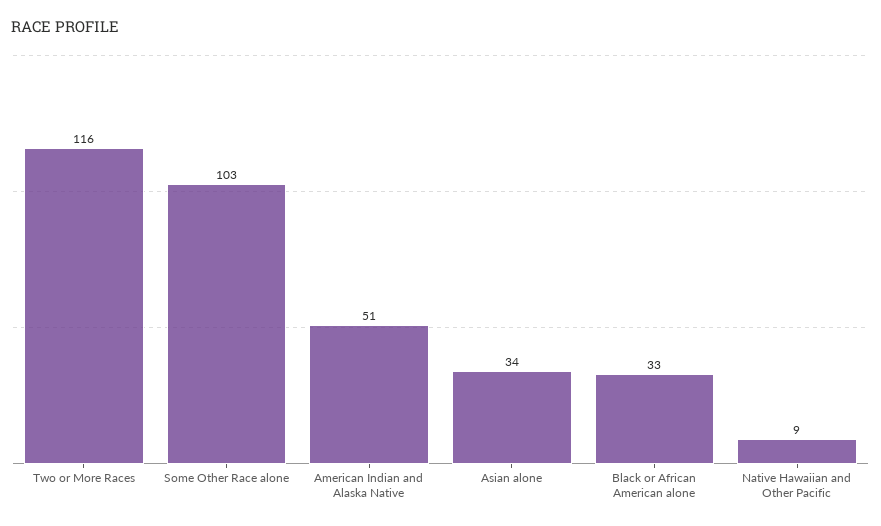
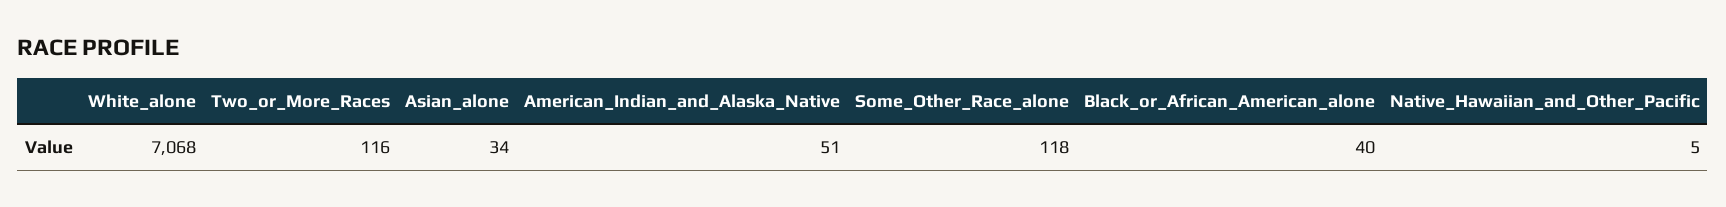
Some Other Race alone: 103 -> 118
Black or African American alone: 33 -> 40
Native Hawaiian and Other Pacific: 9 -> 5
White_alone: none -> 7068

